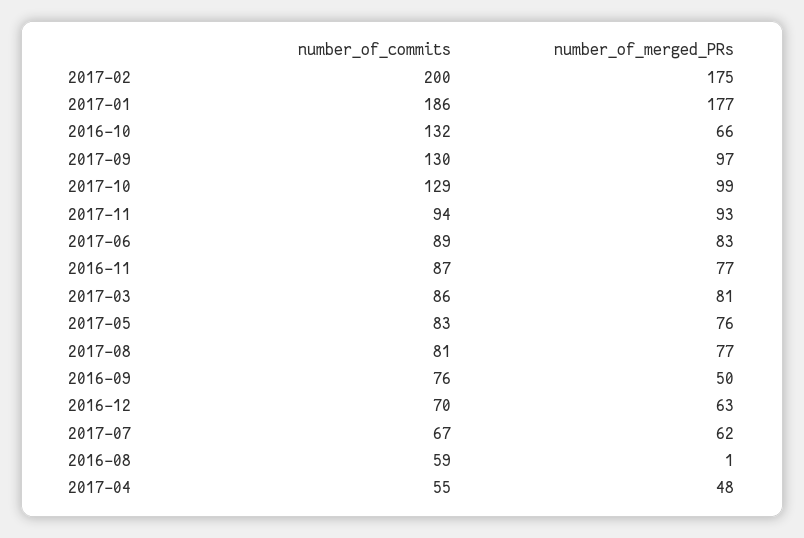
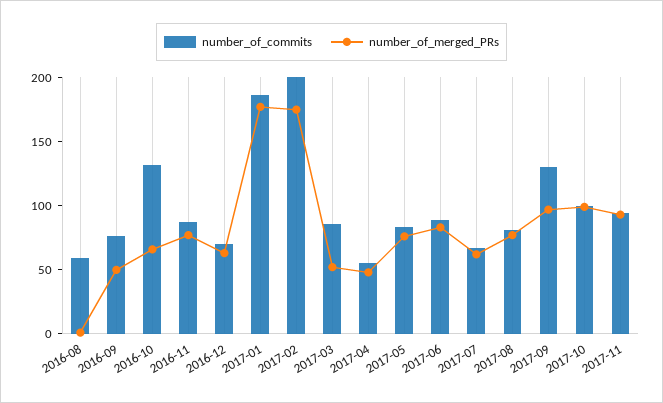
number_of_commits, 2017-10: 129 -> 100
number_of_merged_PRs, 2017-03: 81 -> 50

